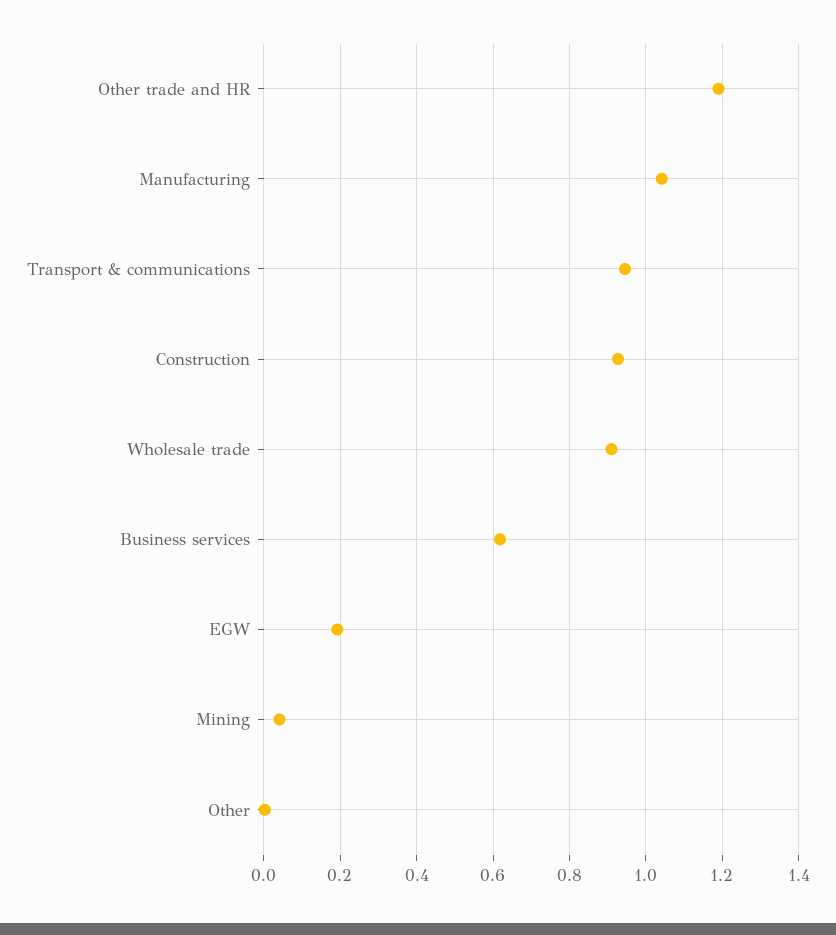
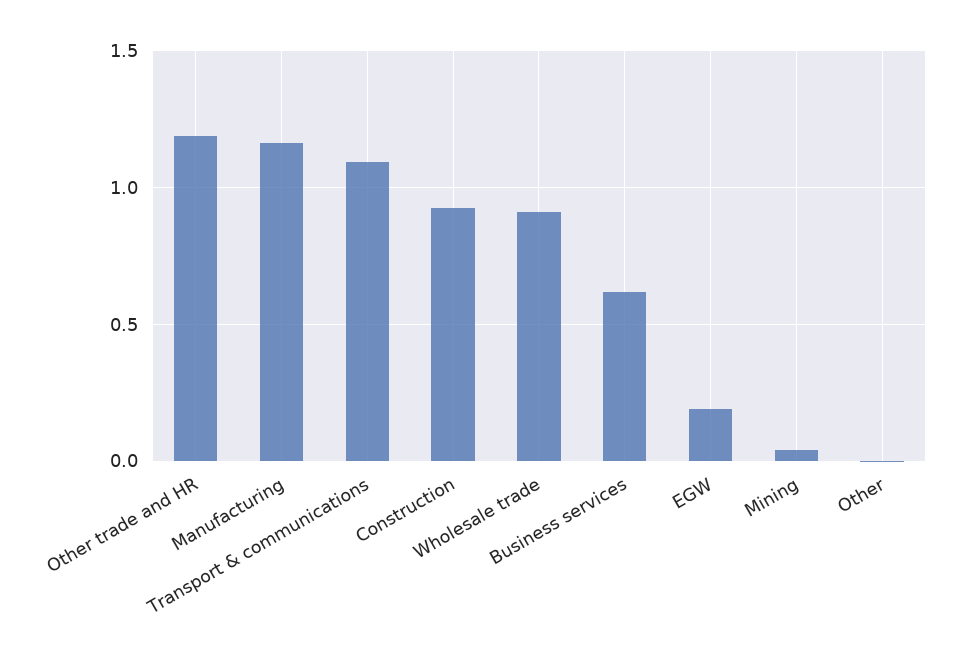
Manufacturing: 1.04 -> 1.15
Transport & communications: 0.94 -> 1.1

